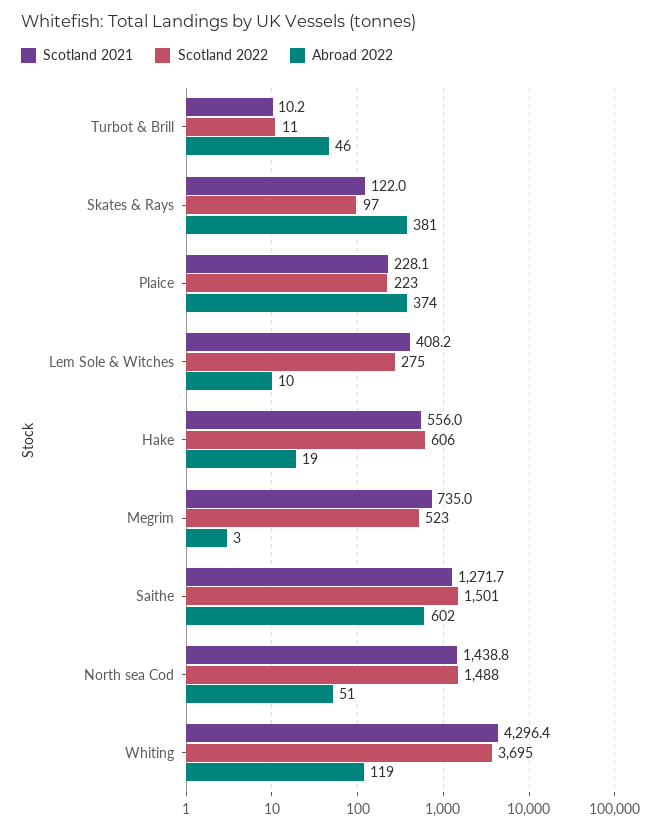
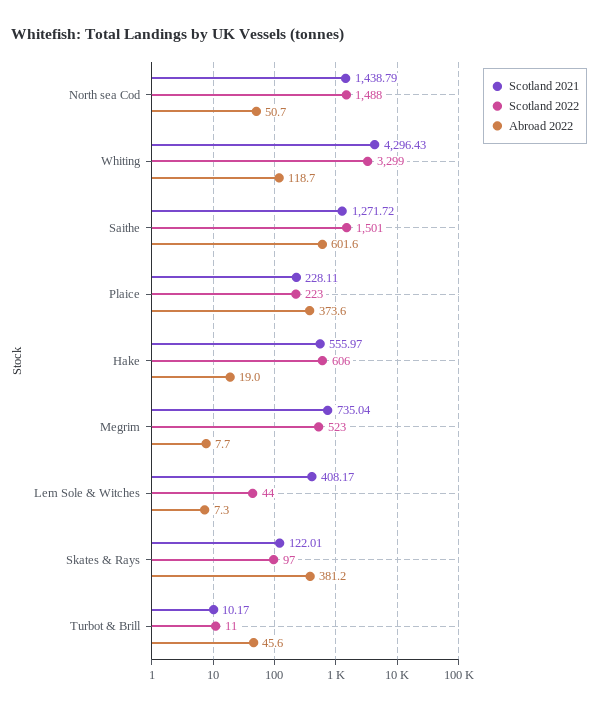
Scotland 2022, Lem Sole & Witches: 275 -> 44
Abroad 2022, Lem Sole & Witches: 10 -> 7.3
Abroad 2022, Megrim: 3 -> 7.7
Scotland 2022, Whiting: 3695 -> 3299

